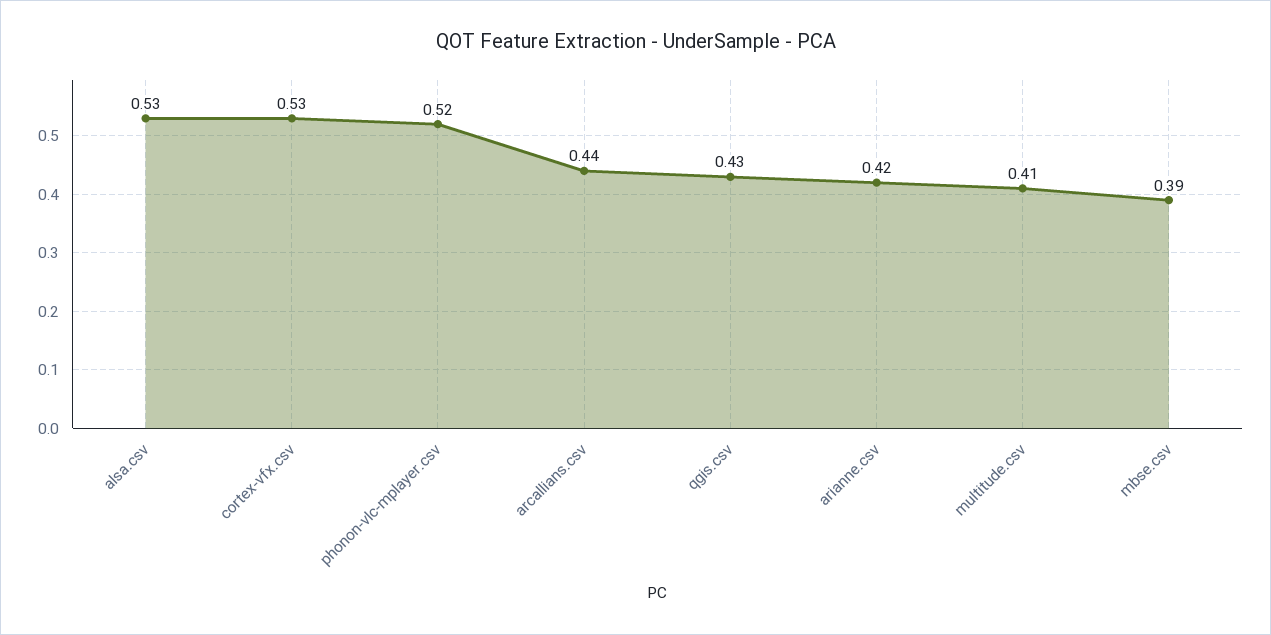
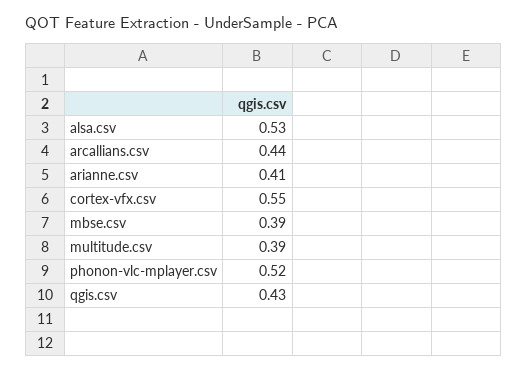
cortex-vfx.csv: 0.53 -> 0.55
arianne.csv: 0.42 -> 0.41
multitude.csv: 0.41 -> 0.39

